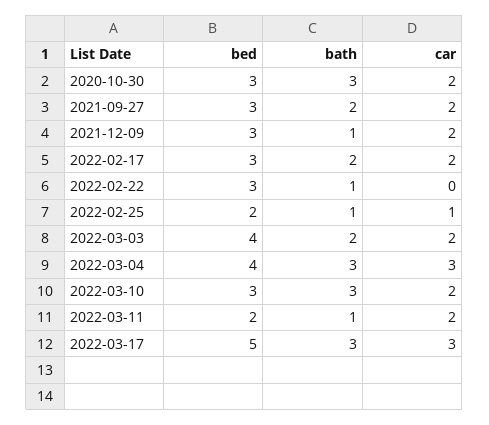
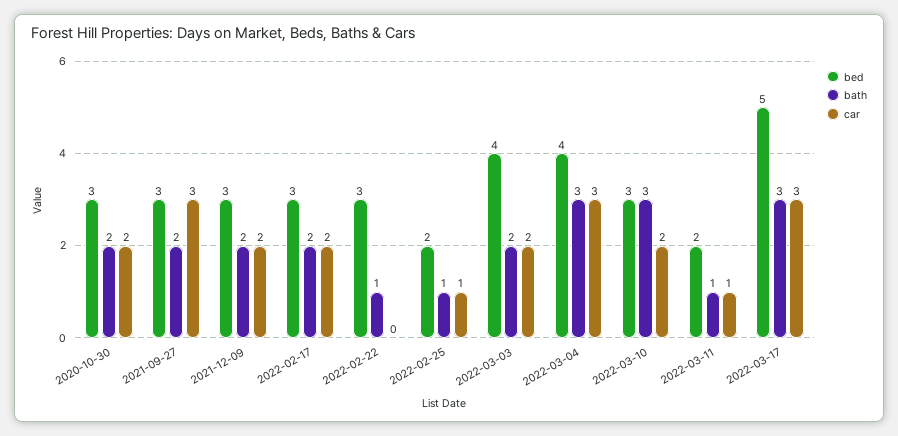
bath, 2020-10-30: 3 -> 2
car, 2021-09-27: 2 -> 3
bath, 2021-12-09: 1 -> 2
car, 2022-03-11: 2 -> 1

